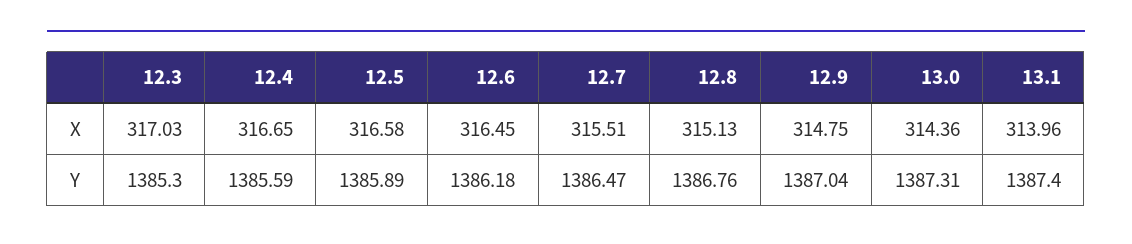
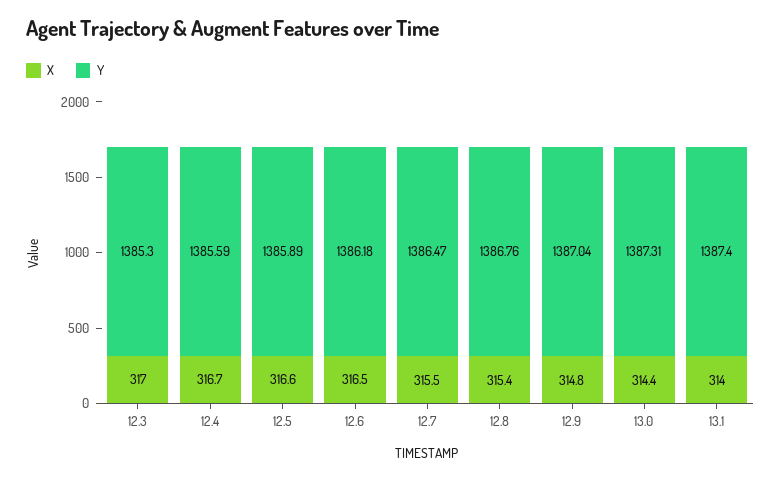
X, 12.8: 315.13 -> 315.4

